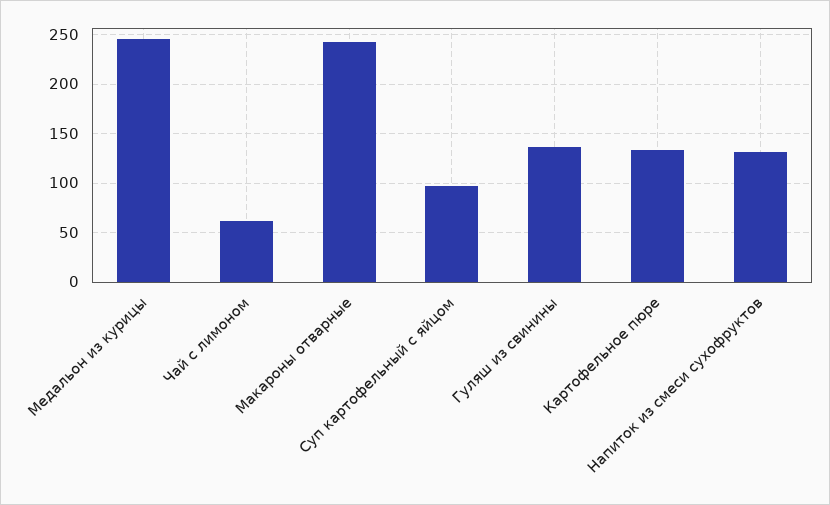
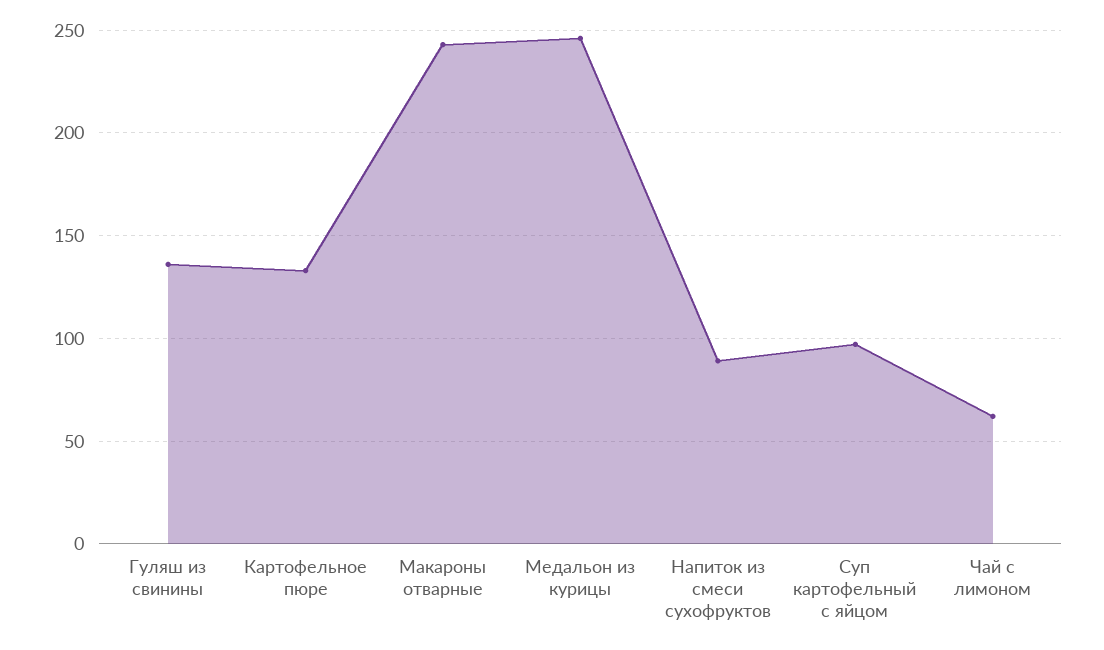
Напиток из смеси сухофруктов: 130 -> 90

